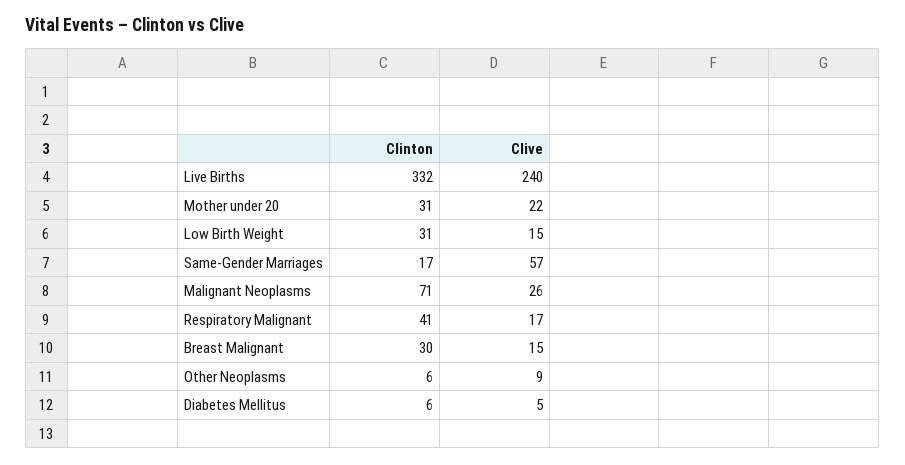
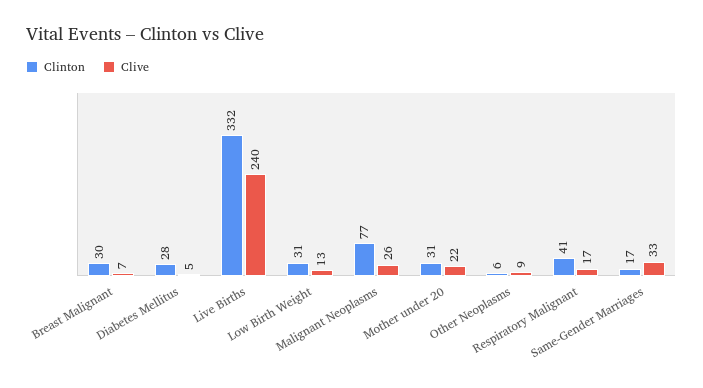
Clive, Low Birth Weight: 15 -> 13
Clive, Same-Gender Marriages: 57 -> 33
Clinton, Malignant Neoplasms: 71 -> 77
Clive, Breast Malignant: 15 -> 7
Clinton, Diabetes Mellitus: 6 -> 28

